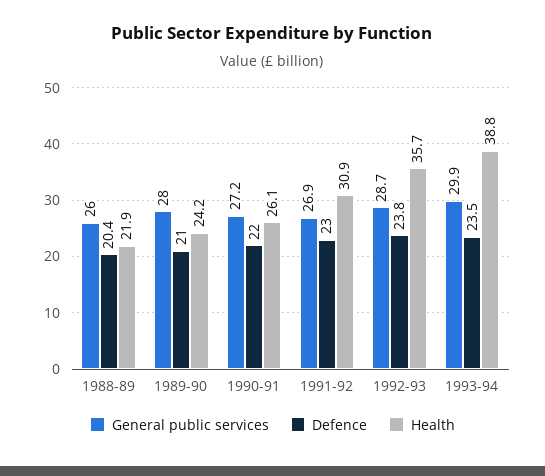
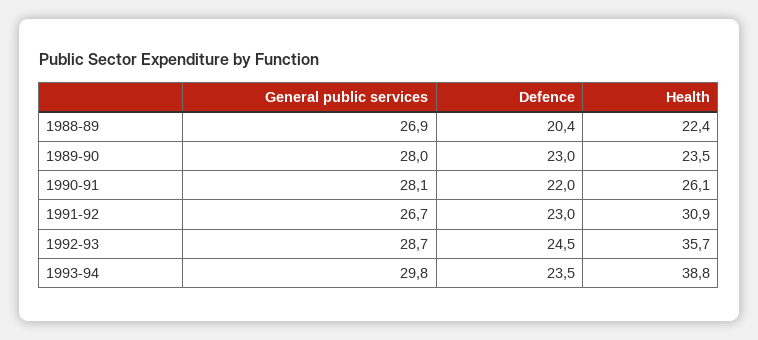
General public services, 1988-89: 26 -> 26.9
Health, 1988-89: 21.9 -> 22.4
Defence, 1989-90: 21 -> 23
Health, 1989-90: 24.2 -> 23.5
General public services, 1990-91: 27.2 -> 28.1
General public services, 1991-92: 26.9 -> 26.7
Defence, 1992-93: 23.8 -> 24.5
General public services, 1993-94: 29.9 -> 29.8

